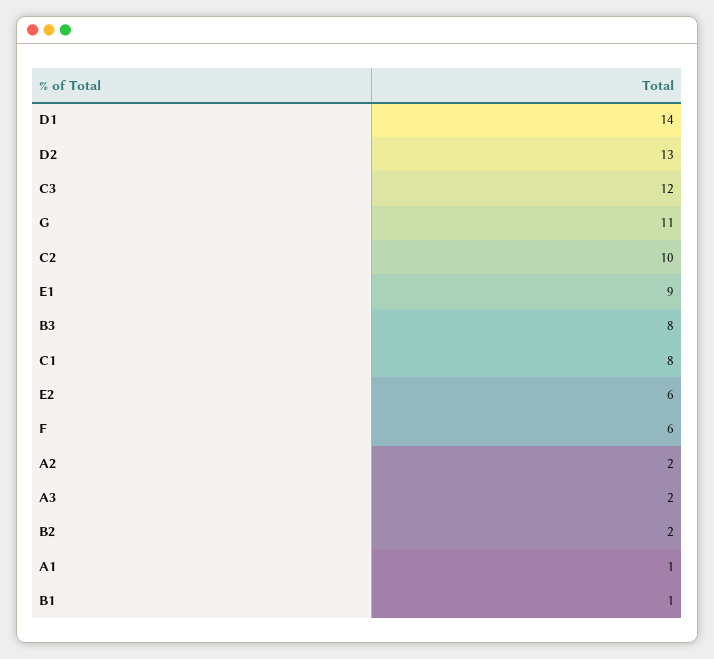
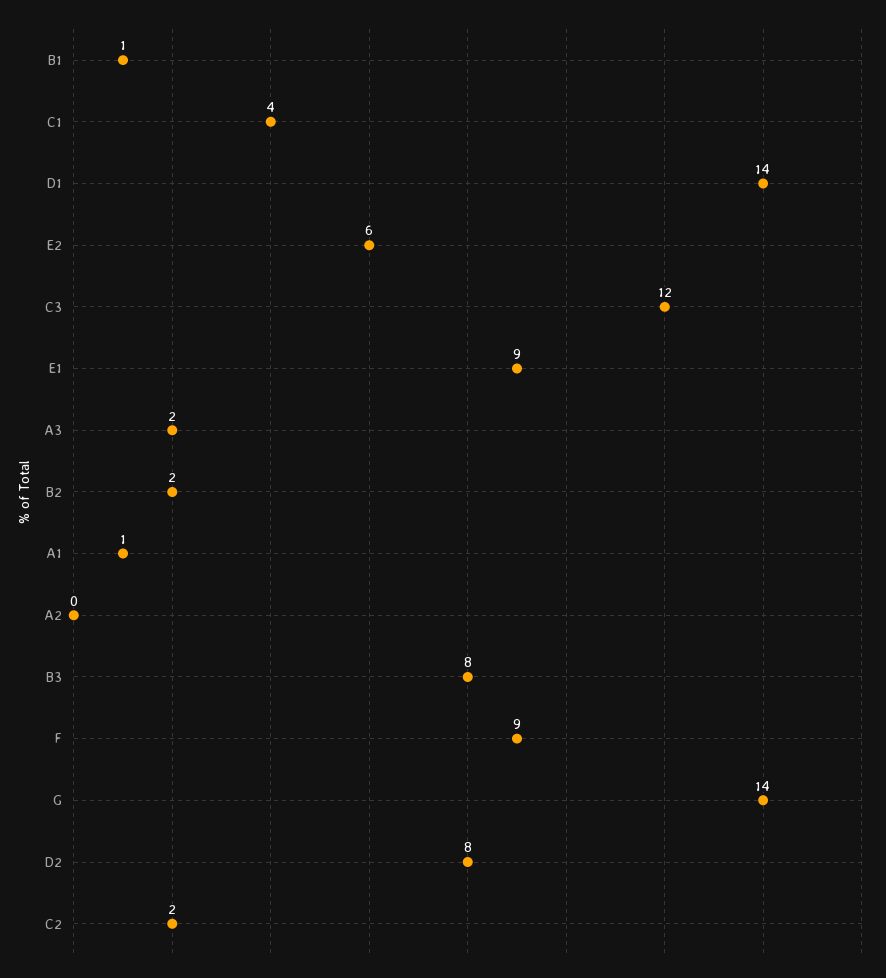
D2: 13 -> 8
G: 11 -> 14
C2: 10 -> 2
C1: 8 -> 4
F: 6 -> 9
A2: 2 -> 0

